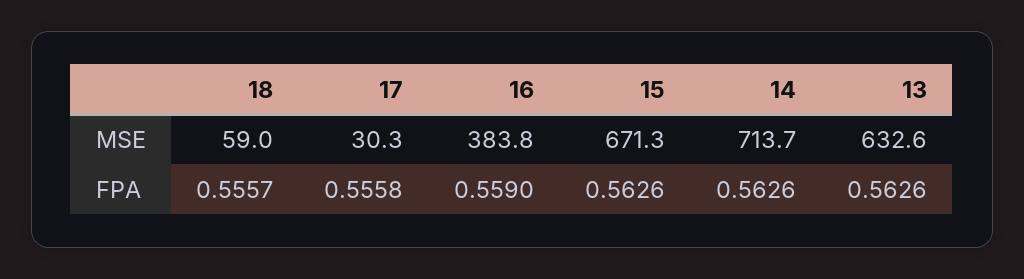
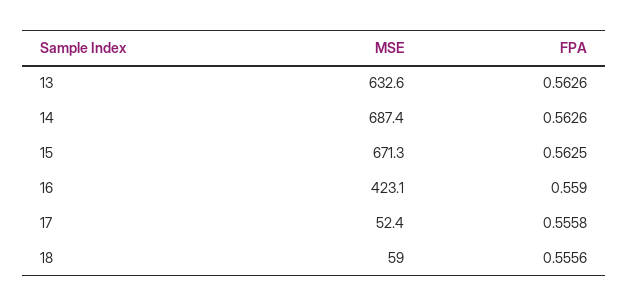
17, MSE: 30.3 -> 52.4
16, MSE: 383.8 -> 423.1
14, MSE: 713.7 -> 687.4
18, FPA: 0.5557 -> 0.5556
15, FPA: 0.5626 -> 0.5625

